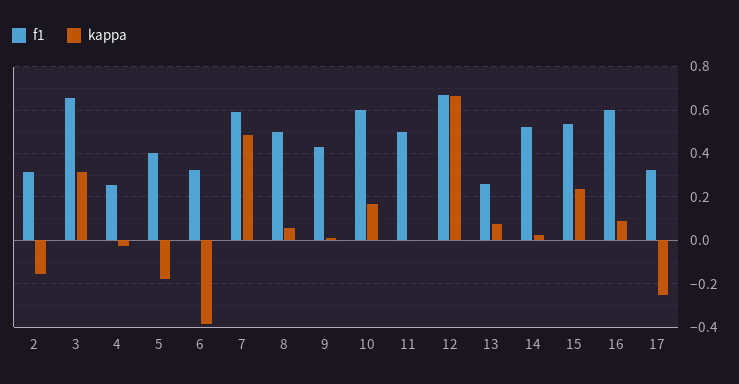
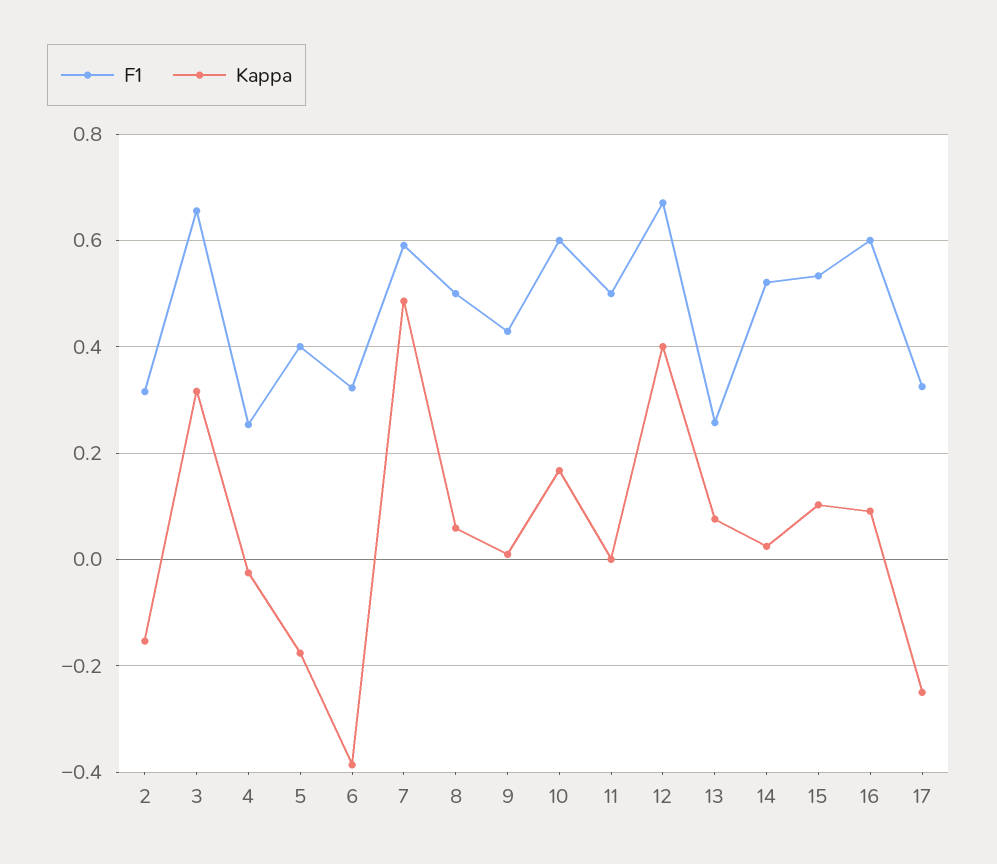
kappa, 12: 0.65 -> 0.4
kappa, 15: 0.25 -> 0.1

